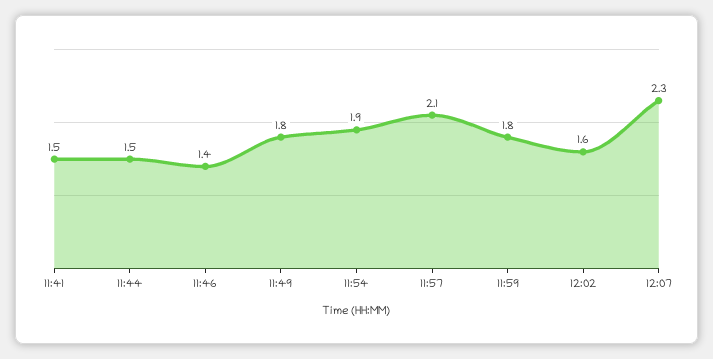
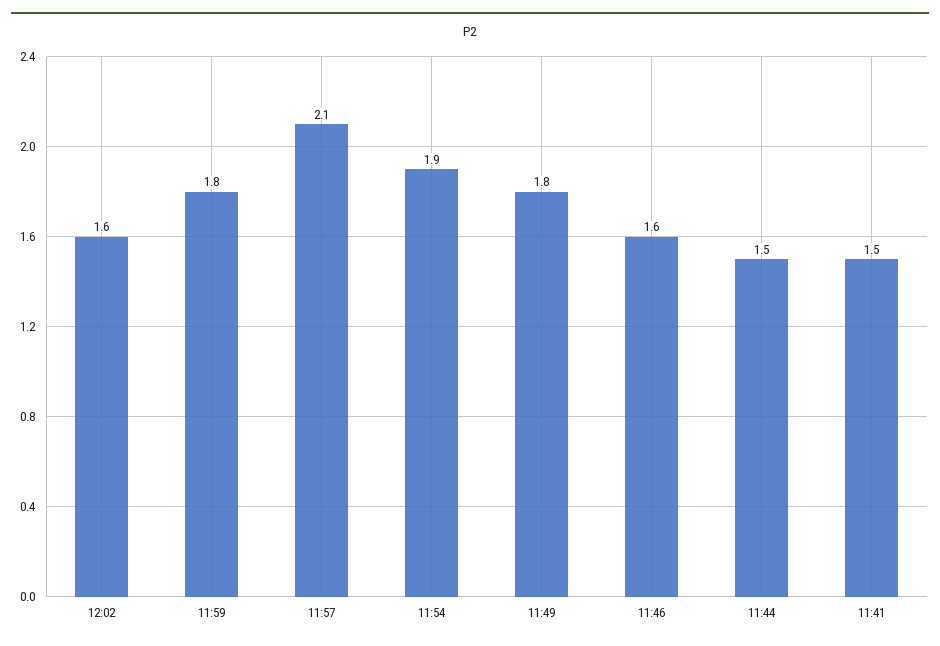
11:46: 1.4 -> 1.6
12:07: 2.3 -> none

